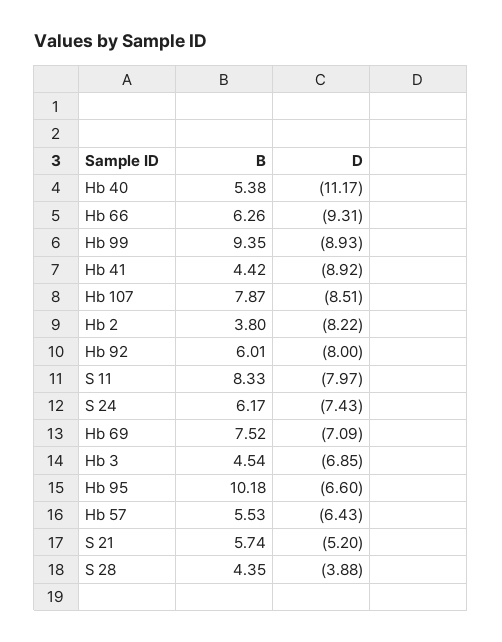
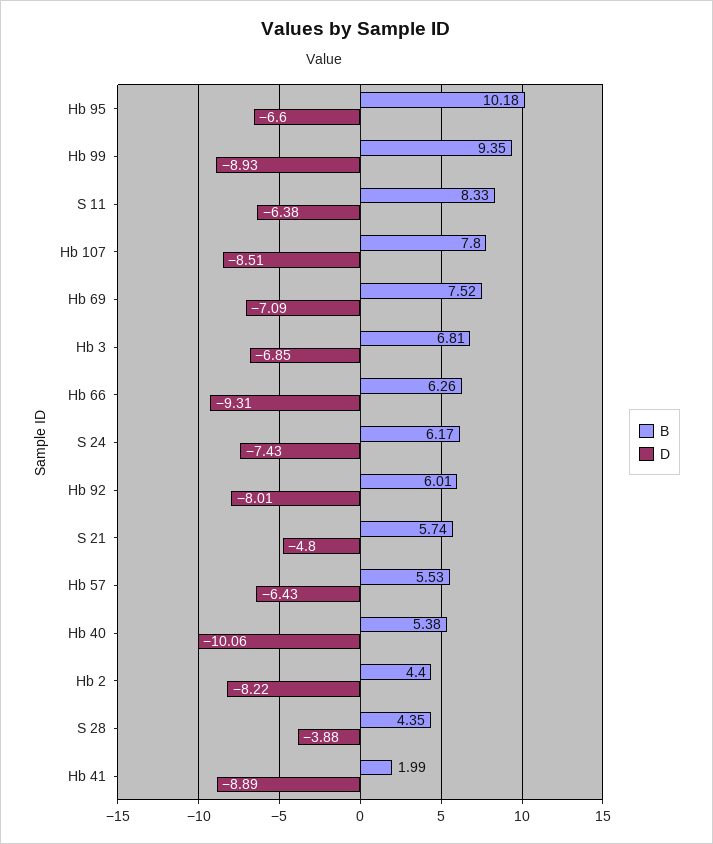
D, Hb 40: -11.17 -> -10.06
B, Hb 41: 4.42 -> 1.99
D, Hb 41: -8.92 -> -8.89
B, Hb 107: 7.87 -> 7.8
B, Hb 2: 3.8 -> 4.4
D, Hb 92: -8 -> -8.01
D, S 11: -7.97 -> -6.38
B, Hb 3: 4.54 -> 6.81
D, S 21: -5.2 -> -4.8

